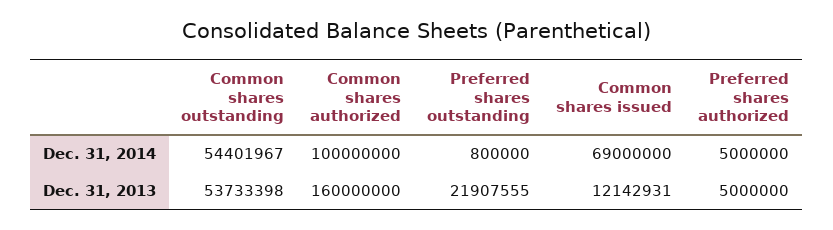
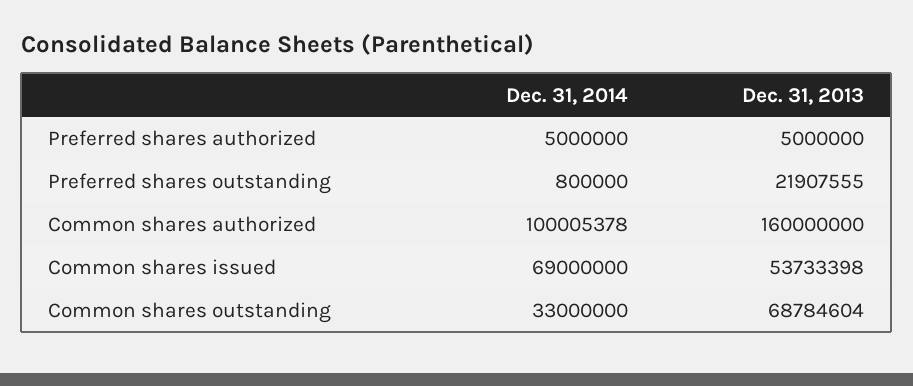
Common shares outstanding, Dec. 31, 2014: 54401967 -> 33000000
Common shares authorized, Dec. 31, 2014: 100000000 -> 100005378
Common shares outstanding, Dec. 31, 2013: 53733398 -> 68784604
Common shares issued, Dec. 31, 2013: 12142931 -> 53733398

